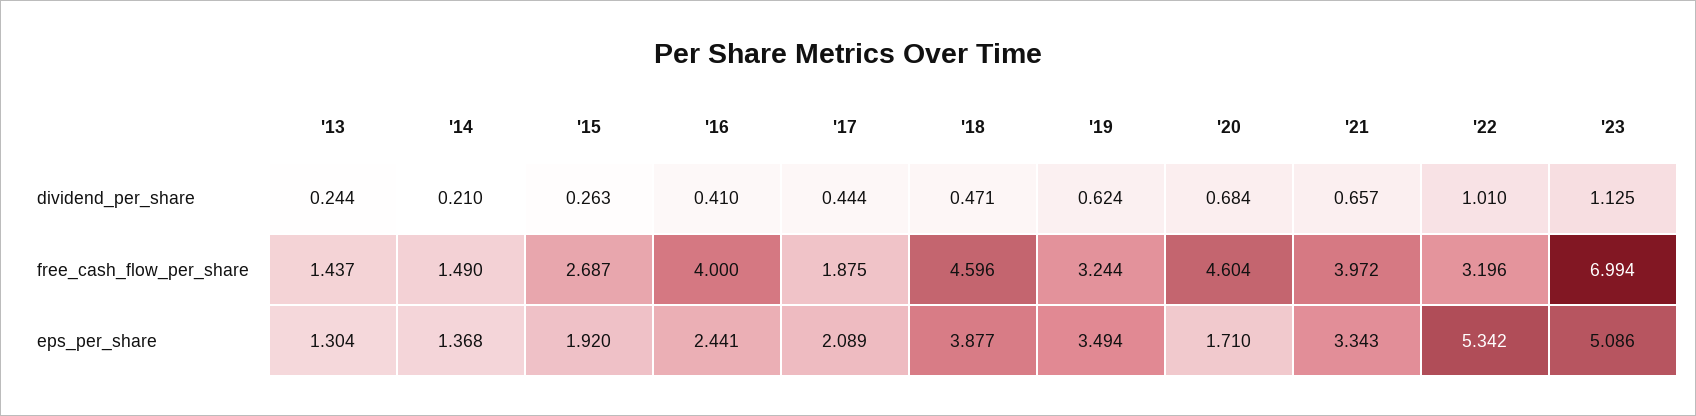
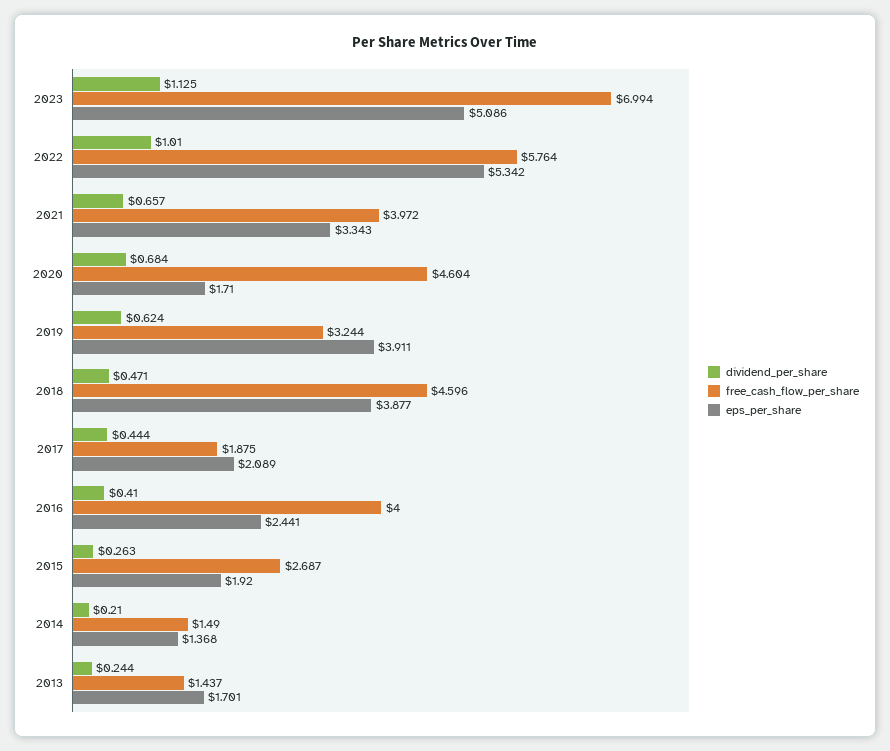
free_cash_flow_per_share, '22: 3.196 -> 5.764
eps_per_share, '13: 1.304 -> 1.701
eps_per_share, '19: 3.494 -> 3.911

